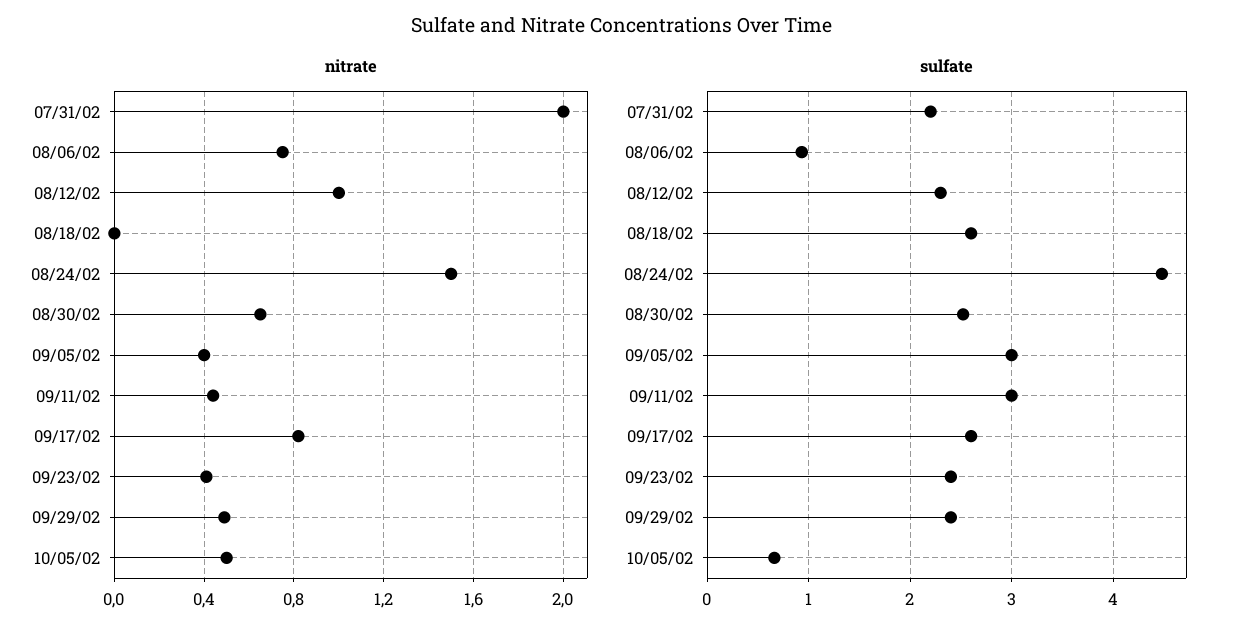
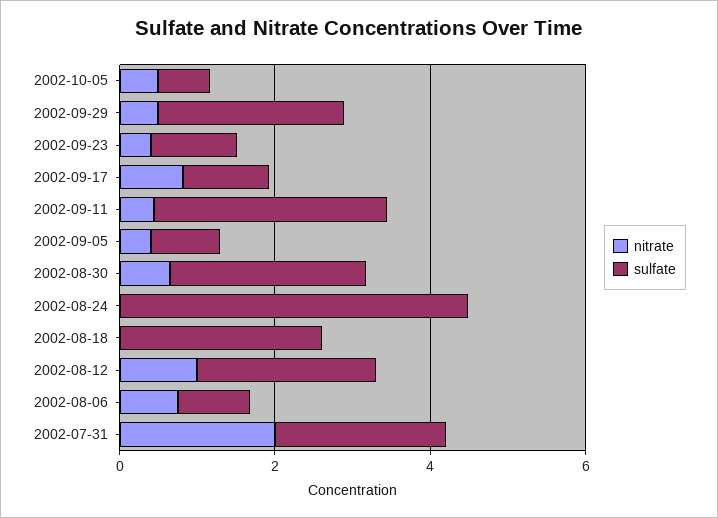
nitrate, 08/24/02: 1.5 -> 0
sulfate, 09/05/02: 3 -> 1
sulfate, 09/17/02: 2.6 -> 1
sulfate, 09/23/02: 2.4 -> 1

